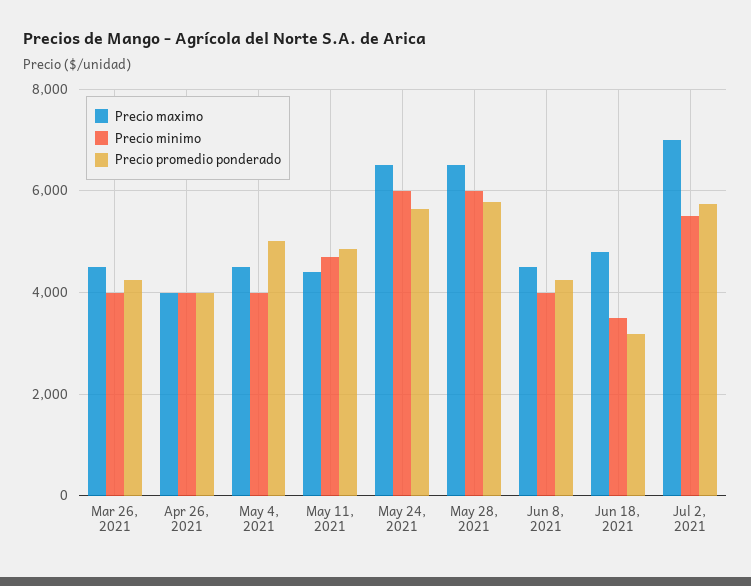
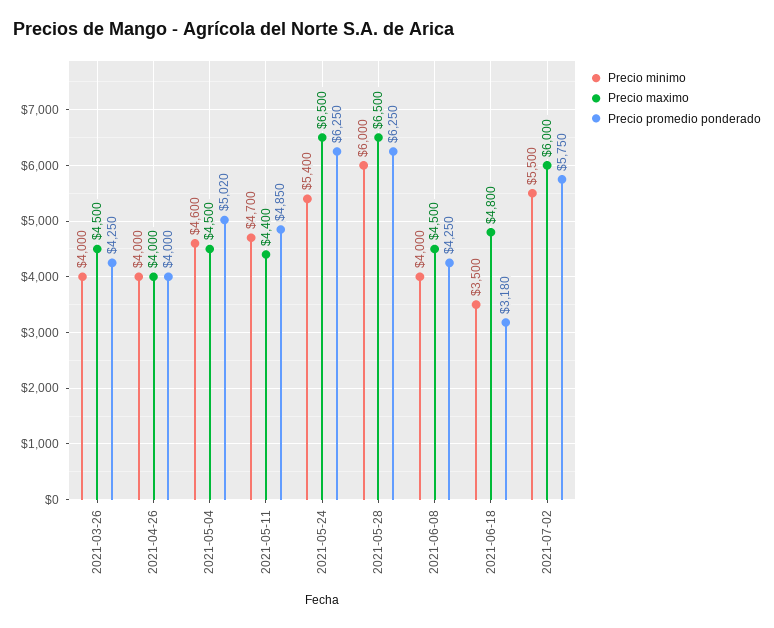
Precio minimo, May 4, 2021: 4000 -> 4600
Precio minimo, May 24, 2021: 6000 -> 5400
Precio promedio ponderado, May 24, 2021: 5600 -> 6250
Precio promedio ponderado, May 28, 2021: 5800 -> 6250
Precio maximo, Jul 2, 2021: 7000 -> 6000

